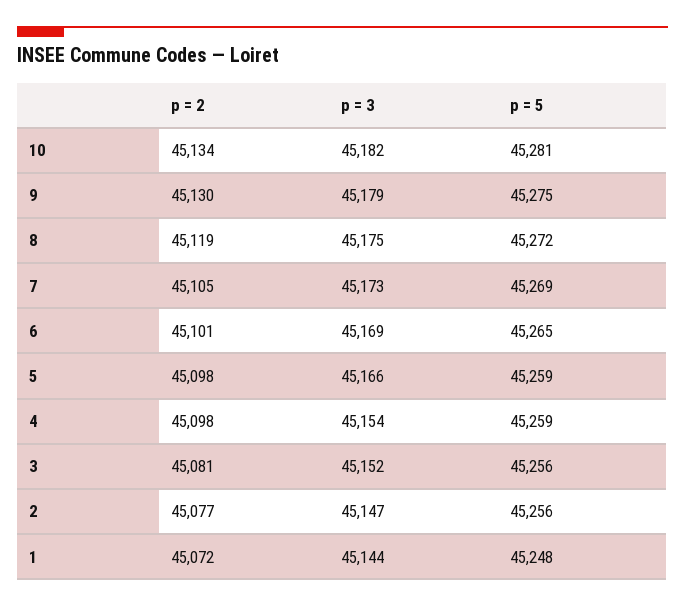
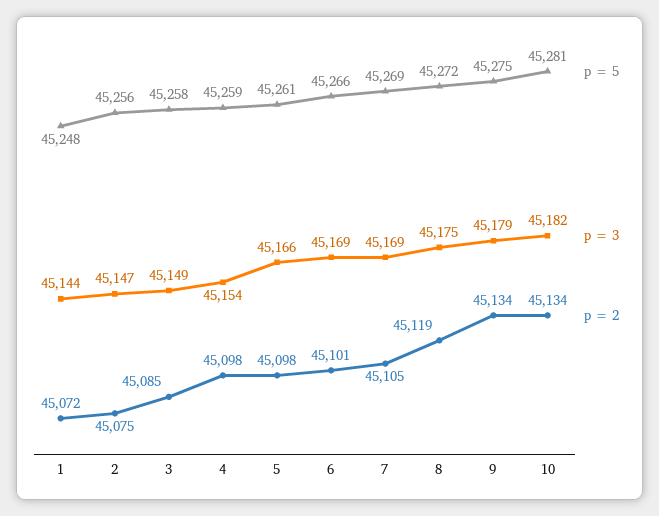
p = 2, 9: 45130 -> 45134
p = 3, 7: 45173 -> 45169
p = 5, 6: 45265 -> 45266
p = 5, 5: 45259 -> 45261
p = 2, 3: 45081 -> 45085
p = 3, 3: 45152 -> 45149
p = 5, 3: 45256 -> 45258
p = 2, 2: 45077 -> 45075

